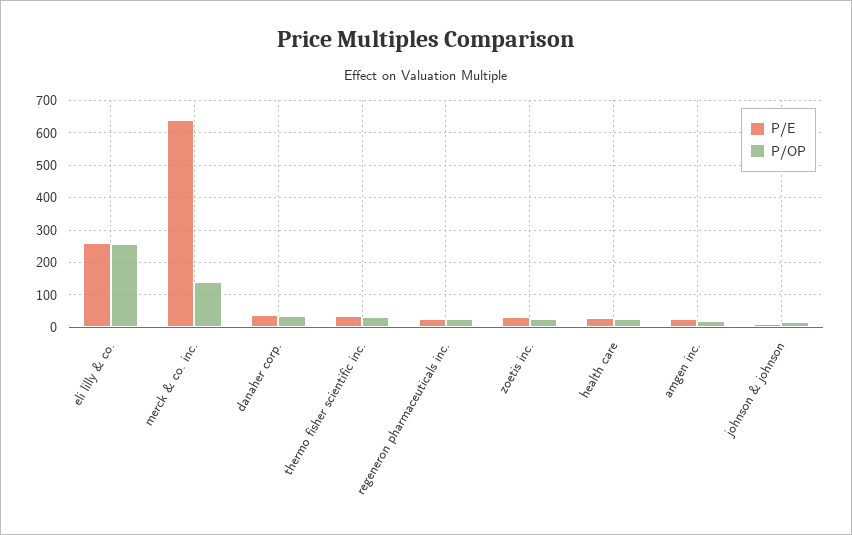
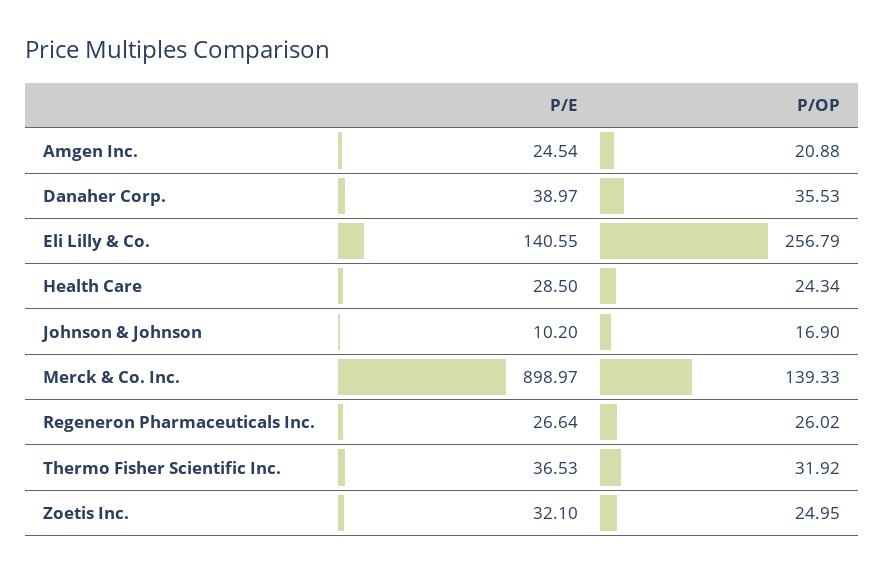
P/E, eli lilly & co.: 260 -> 140.55
P/E, merck & co. inc.: 640 -> 898.97

